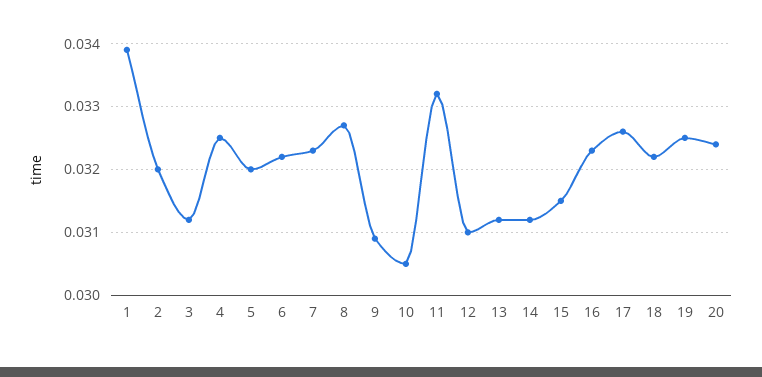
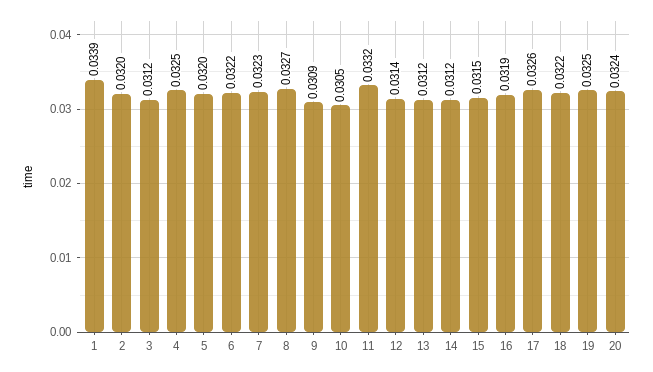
12: 0.031 -> 0.0314
16: 0.0323 -> 0.0319

